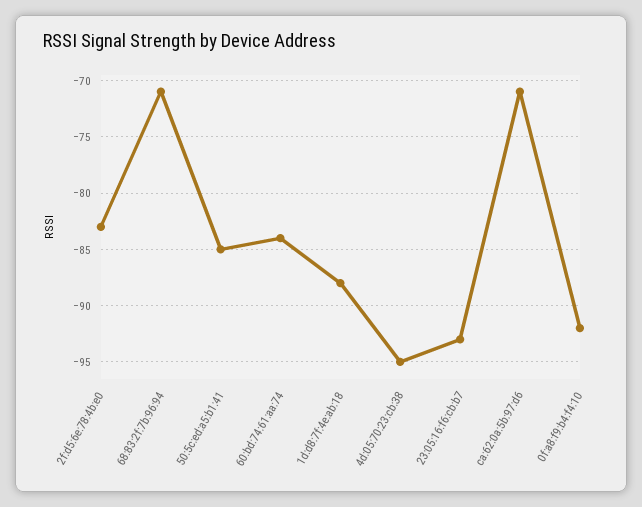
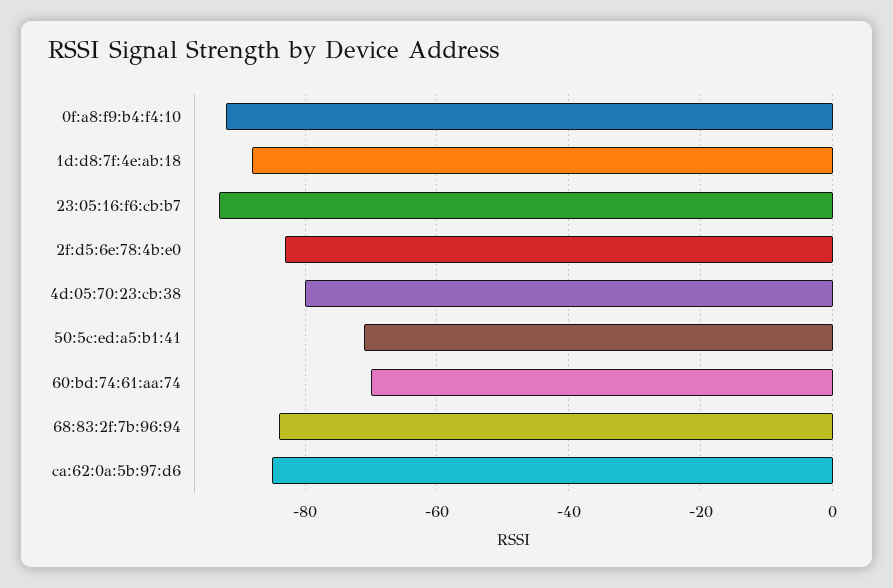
68:83:2f:7b:96:94: -71 -> -85
50:5c:ed:a5:b1:41: -85 -> -70
60:bd:74:61:aa:74: -84 -> -70
4d:05:70:23:cb:38: -95 -> -80
ca:62:0a:5b:97:d6: -71 -> -85

